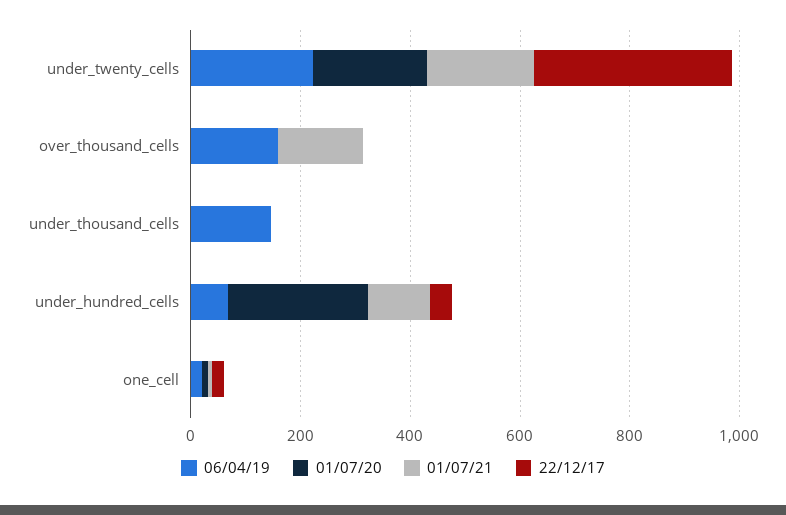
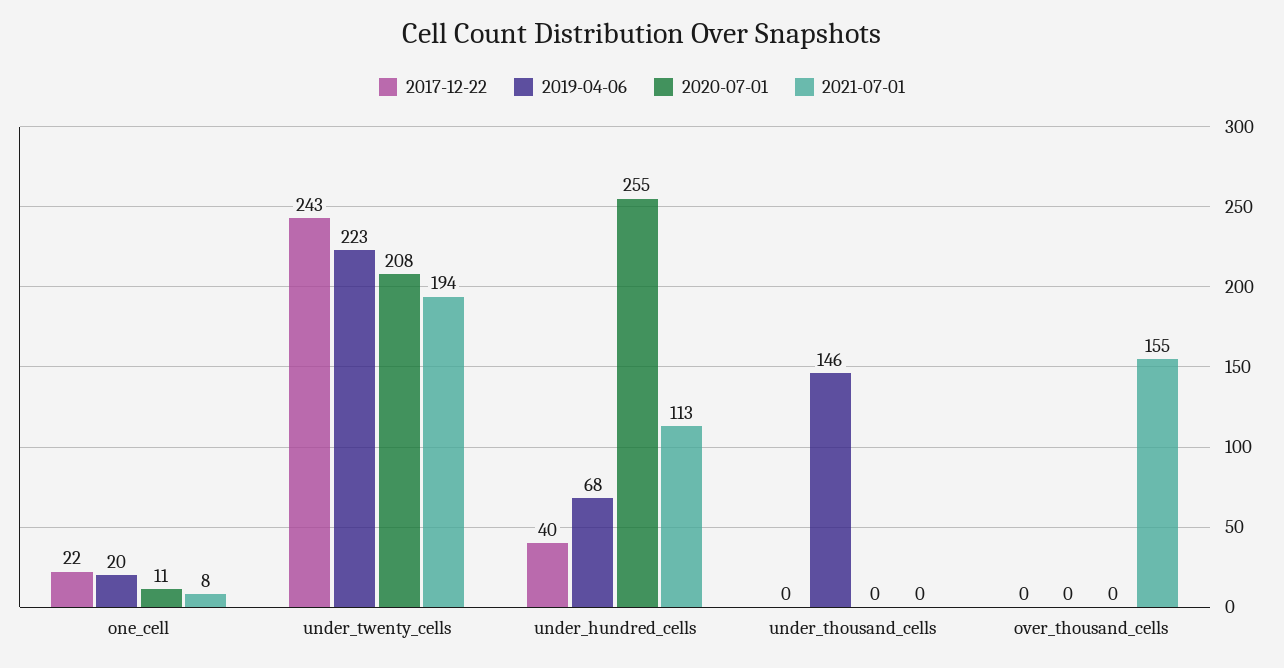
22/12/17, under_twenty_cells: 350 -> 243
06/04/19, over_thousand_cells: 150 -> 0

